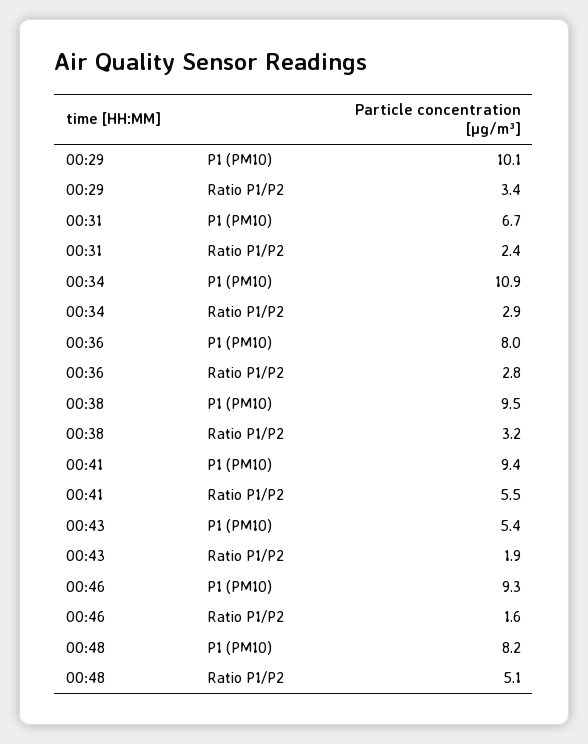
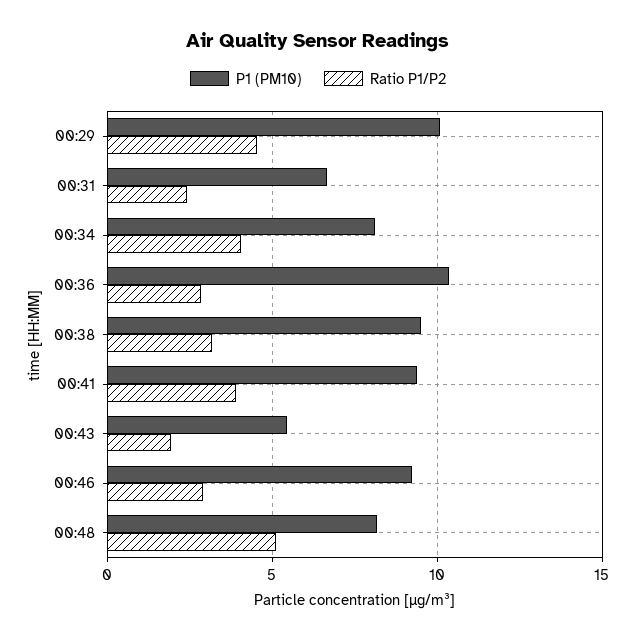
Ratio P1/P2, 00:29: 3.4 -> 4.5
P1 (PM10), 00:34: 10.9 -> 8
Ratio P1/P2, 00:34: 2.9 -> 4
P1 (PM10), 00:36: 8 -> 10.5
Ratio P1/P2, 00:41: 5.5 -> 4
Ratio P1/P2, 00:46: 1.6 -> 3

